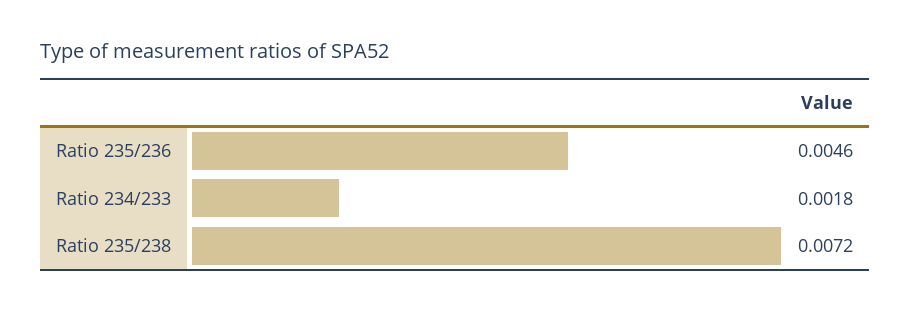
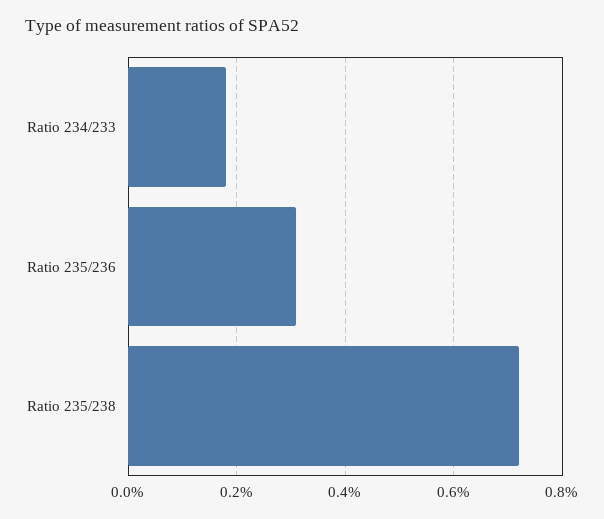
Ratio 235/236: 0.0046 -> 0.003

